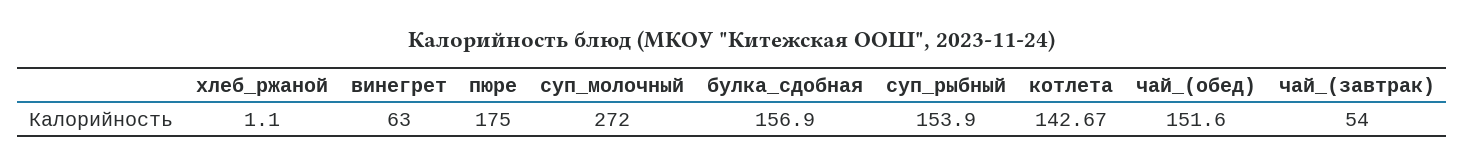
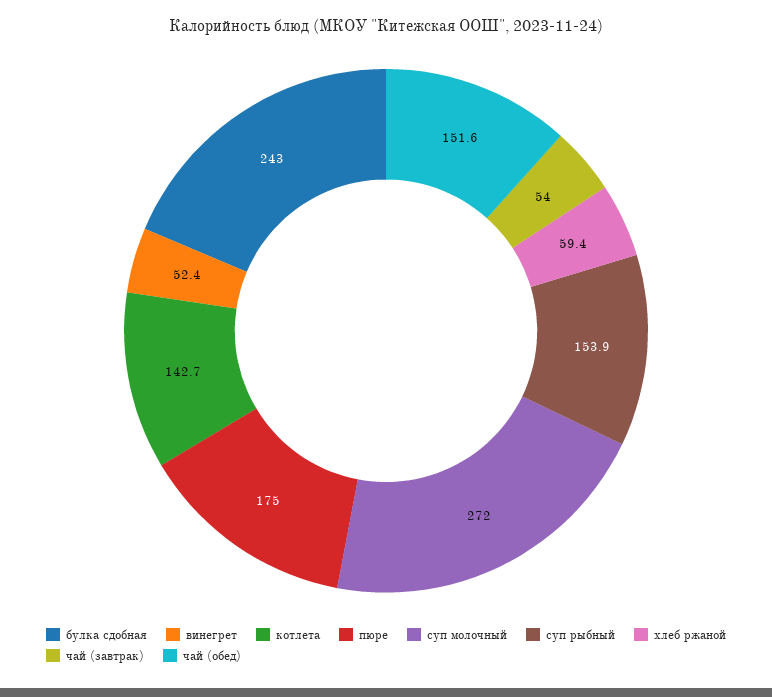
хлеб_ржаной: 1.1 -> 59.4
винегрет: 63 -> 52.4
булка_сдобная: 156.9 -> 243

